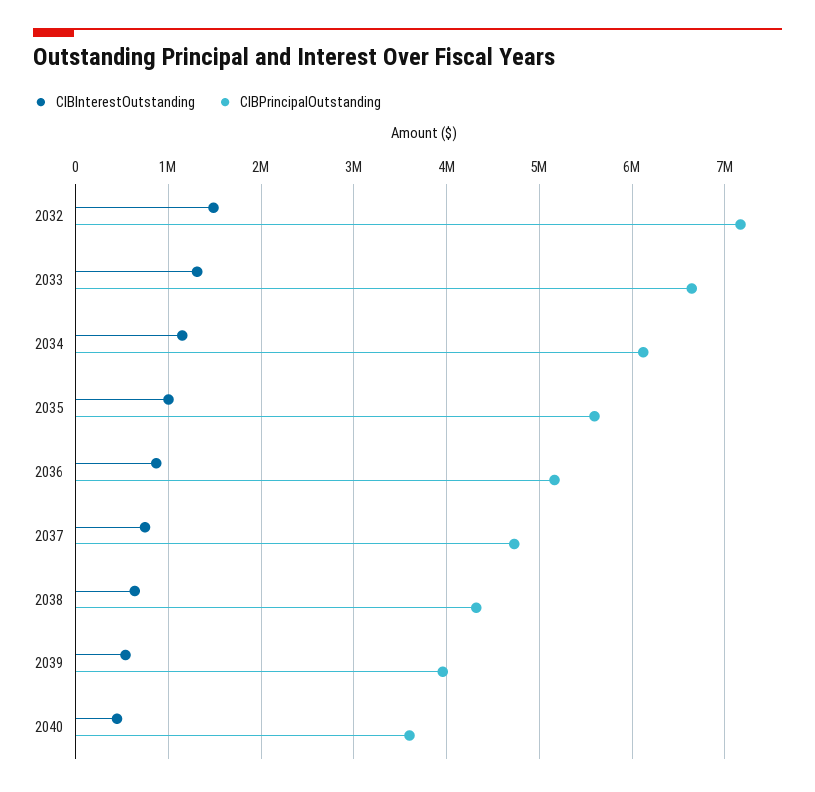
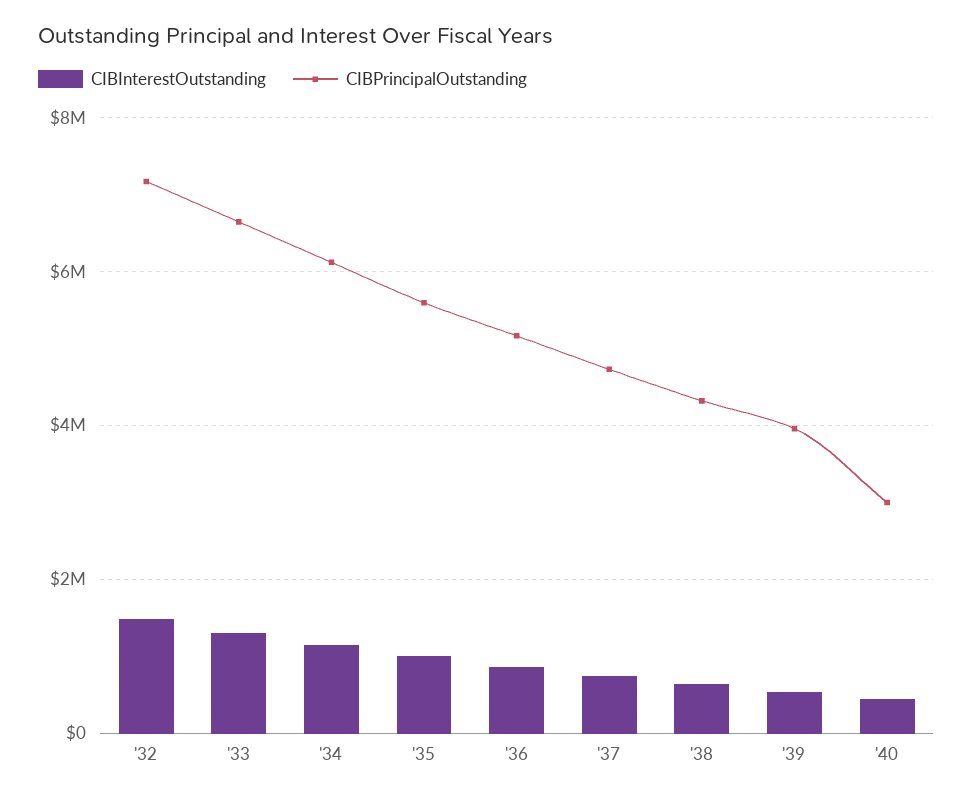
CIBPrincipalOutstanding, 2040: 3600000 -> 3000000

